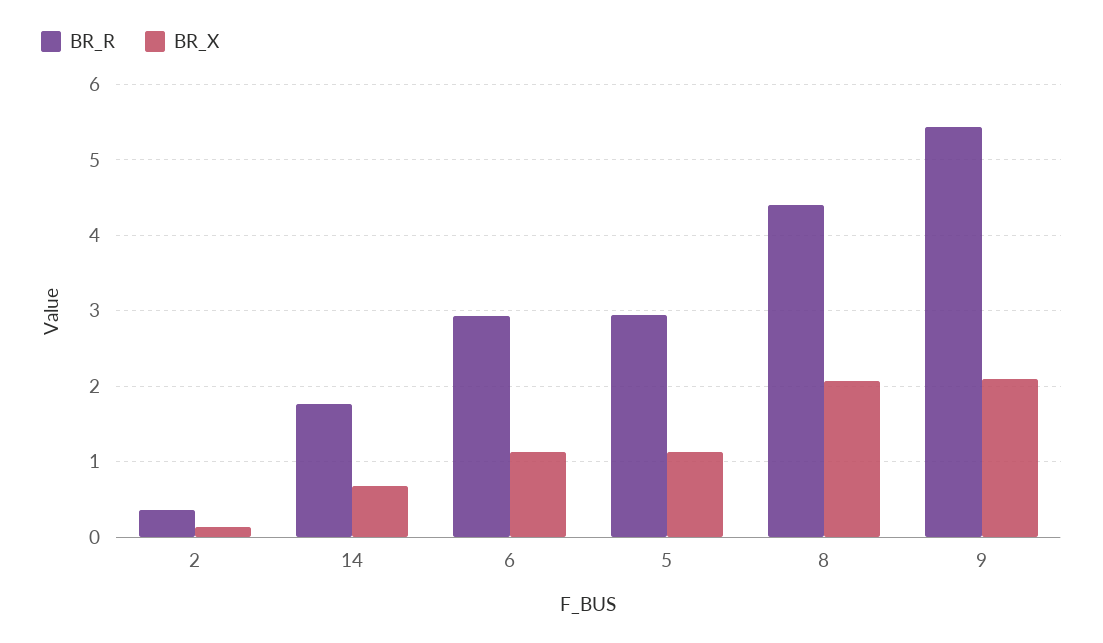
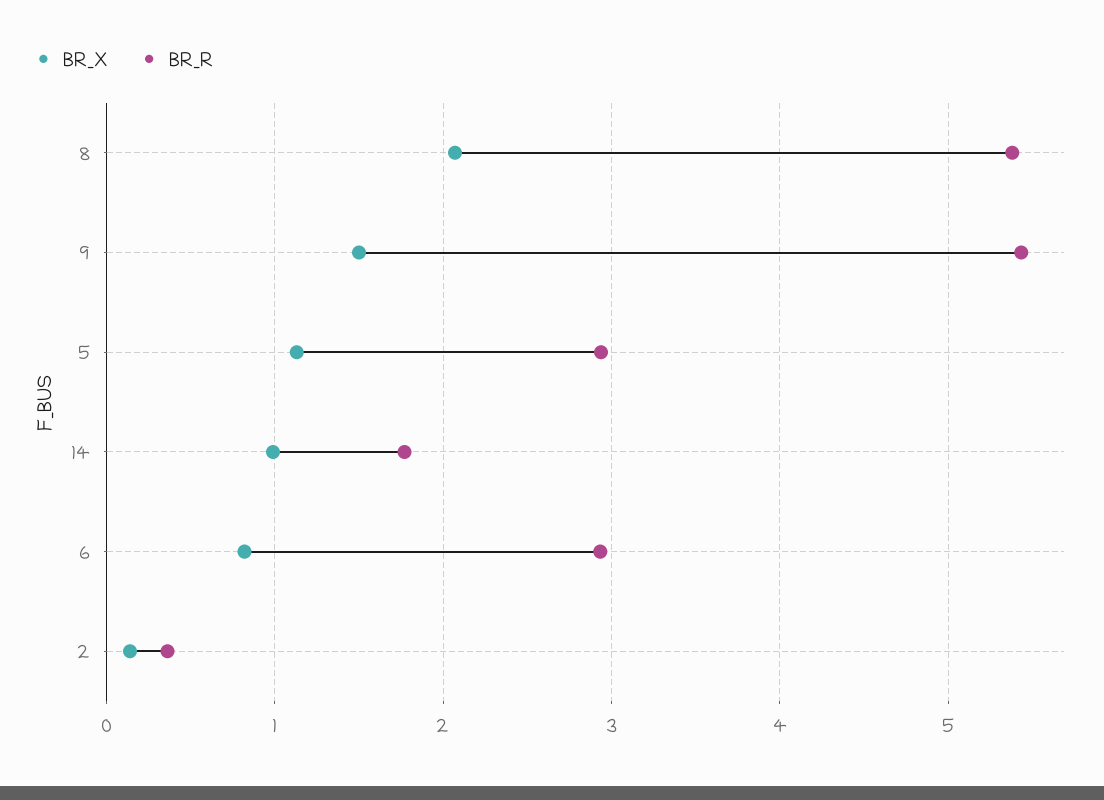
BR_X, 14: 0.7 -> 1
BR_X, 6: 1.1 -> 0.8
BR_R, 8: 4.4 -> 5.4
BR_X, 9: 2.1 -> 1.5

